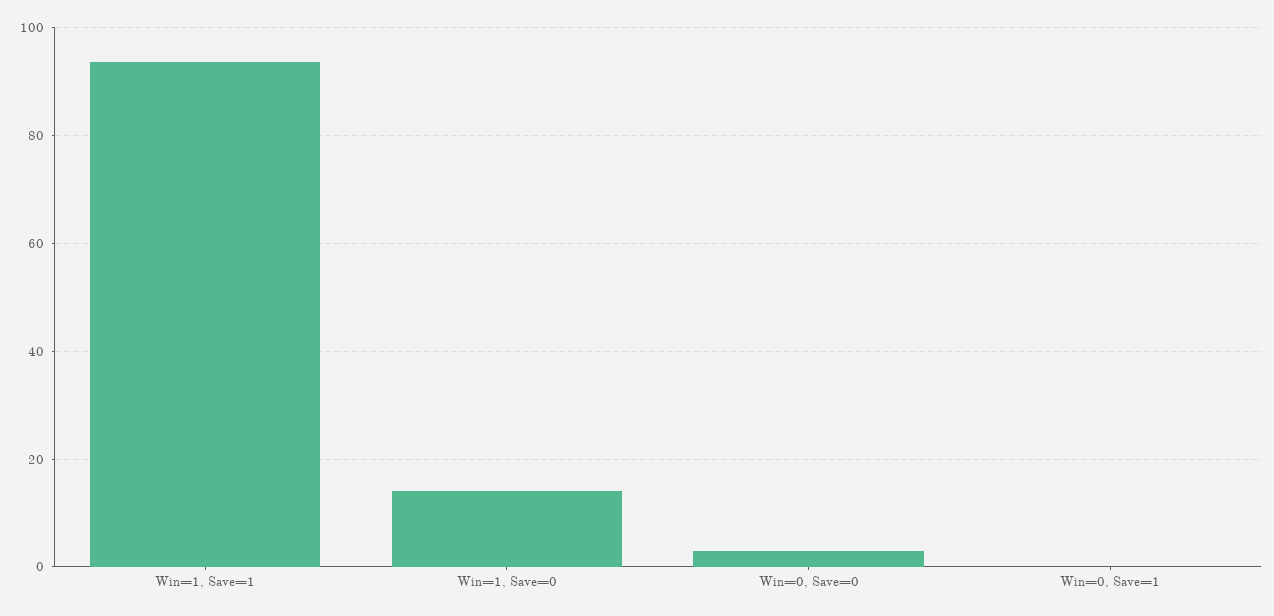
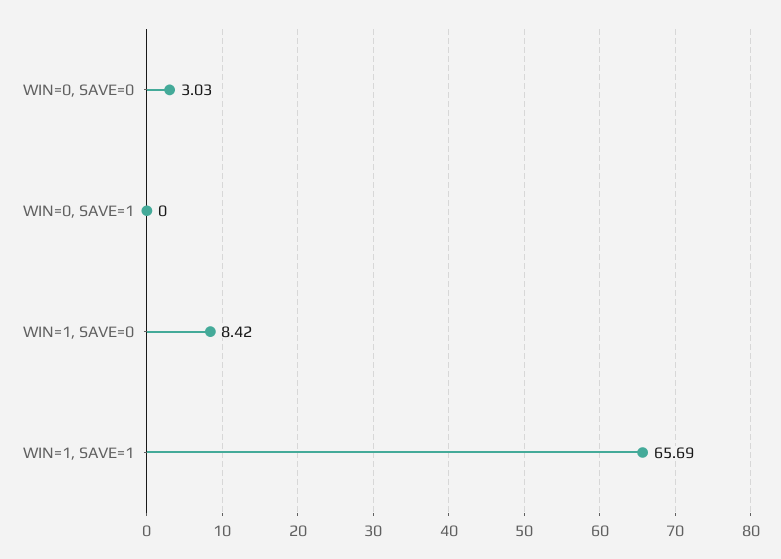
Win=1, Save=1: 94 -> 65.69
Win=1, Save=0: 14 -> 8.42

